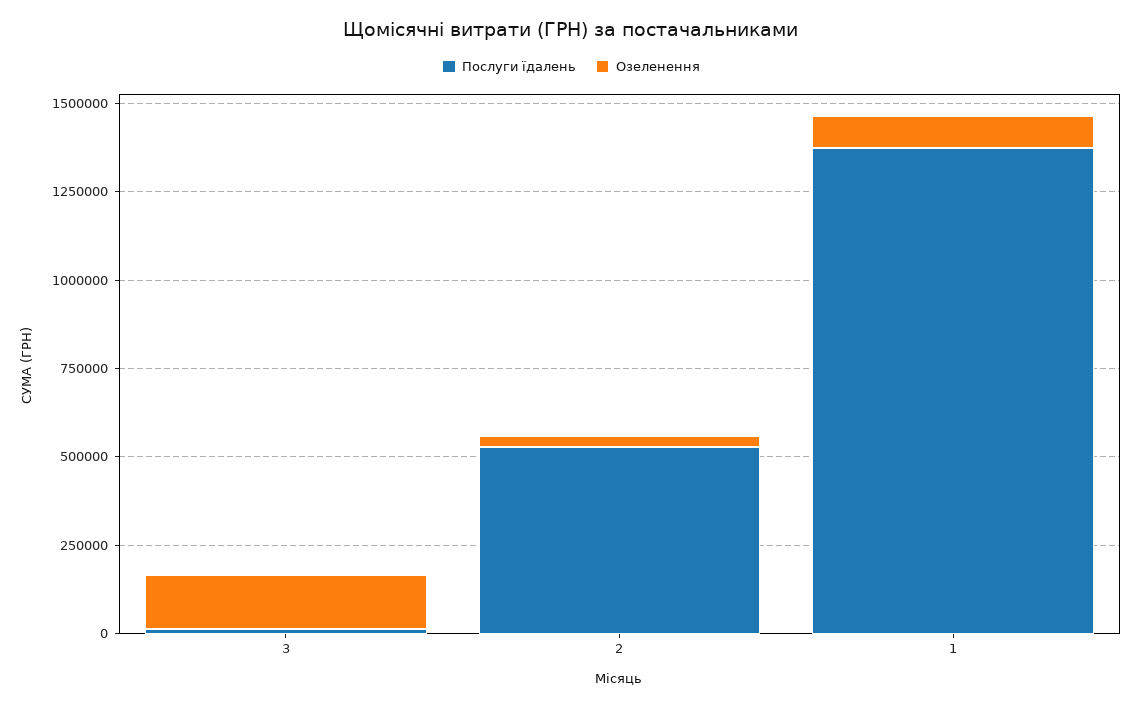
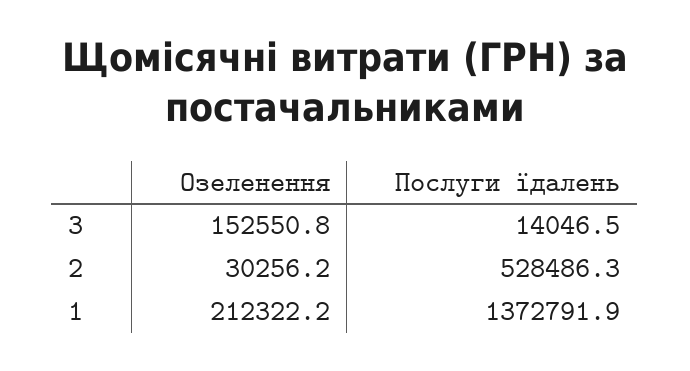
Озеленення, 1: 100000 -> 212322.2

